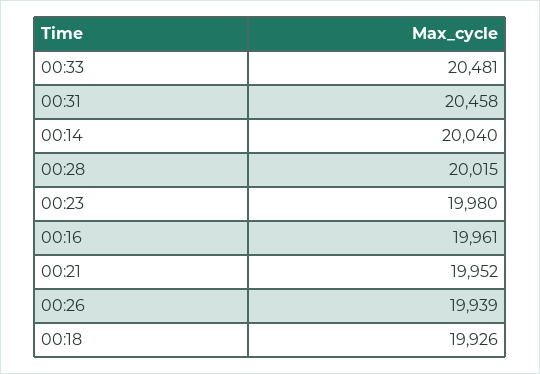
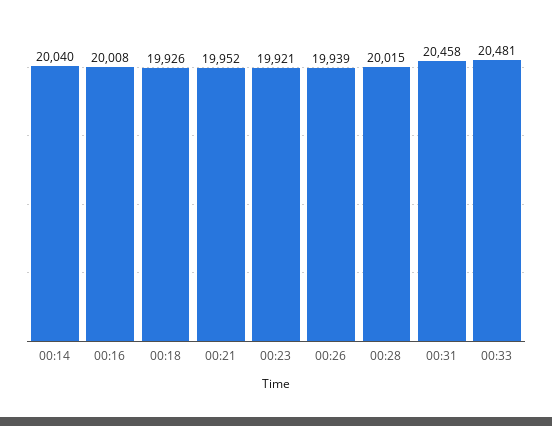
00:23: 19980 -> 19921
00:16: 19961 -> 20008

